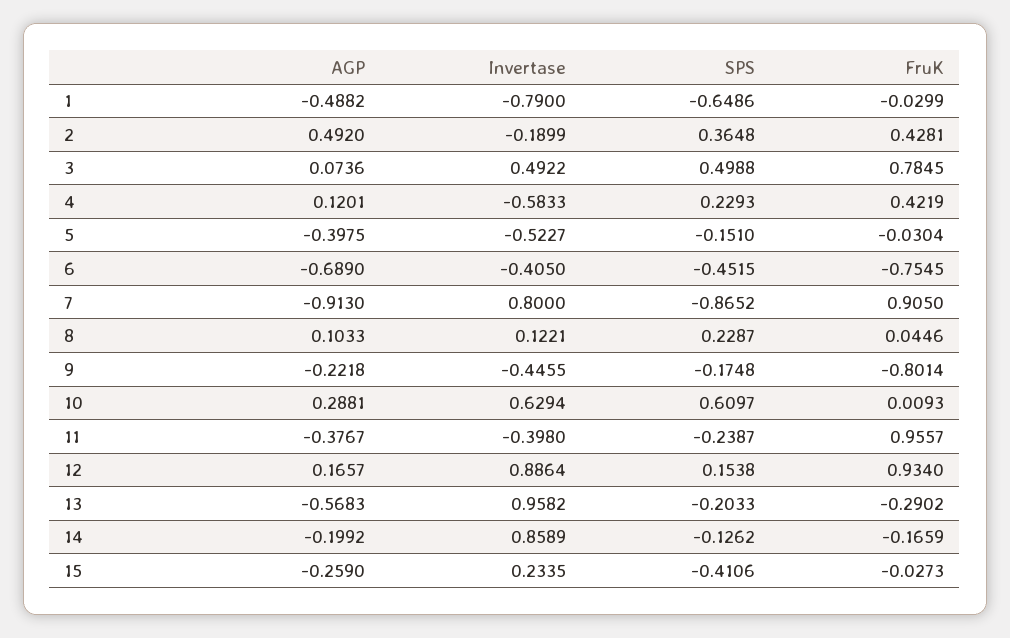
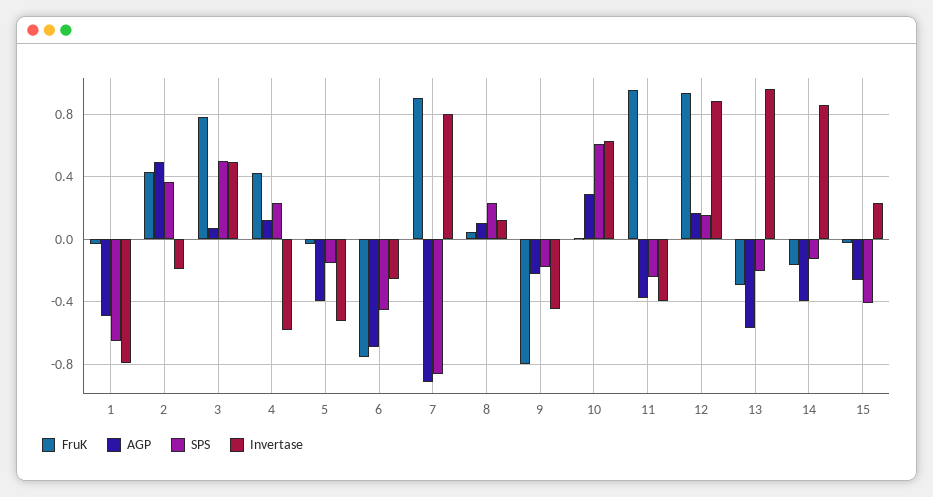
Invertase, 6: -0.405 -> -0.25
AGP, 14: -0.1992 -> -0.4

